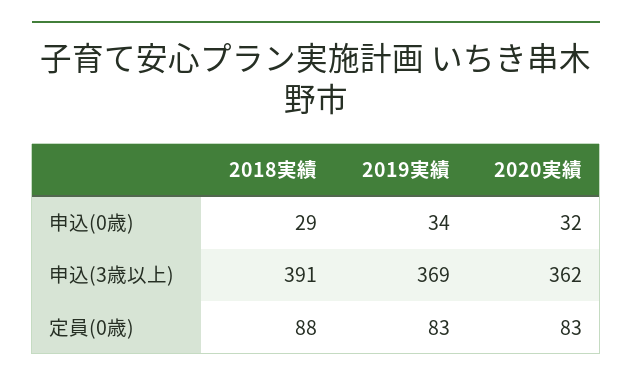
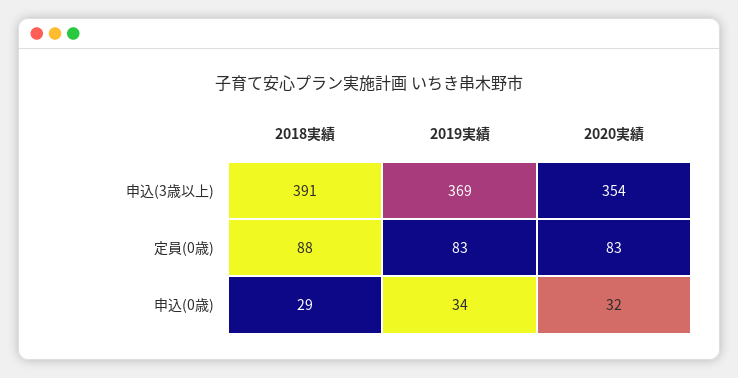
2020実績, 申込(3歳以上): 362 -> 354

